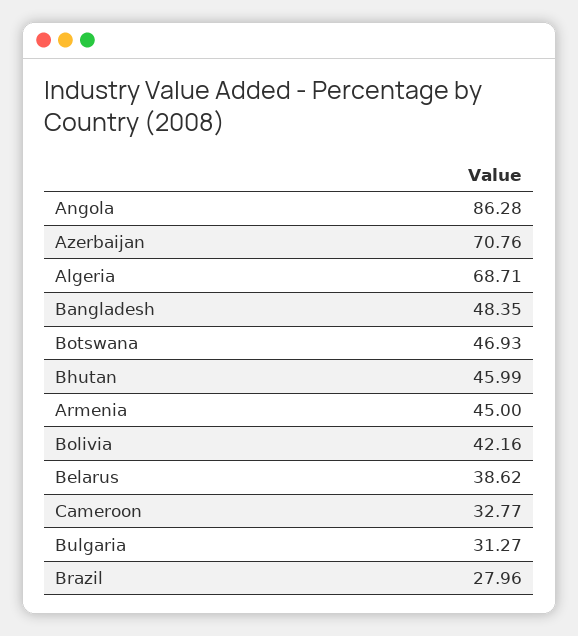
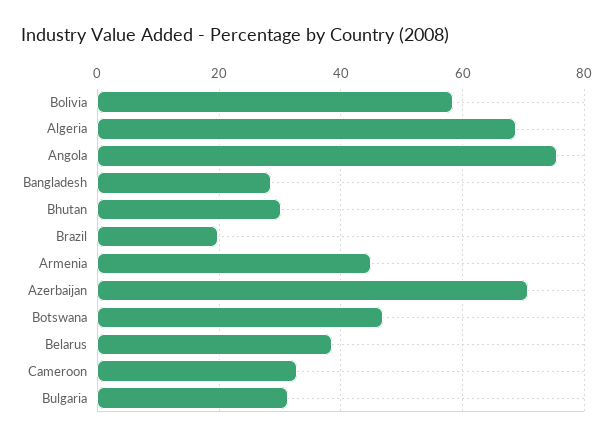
Angola: 86.28 -> 76
Bangladesh: 48.35 -> 28
Bhutan: 45.99 -> 30
Bolivia: 42.16 -> 58
Brazil: 27.96 -> 20

